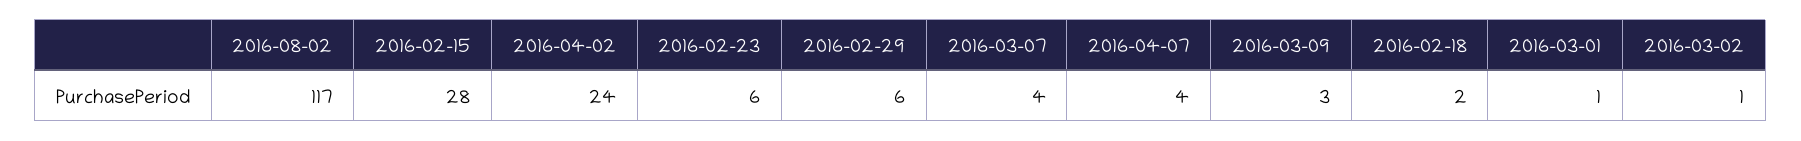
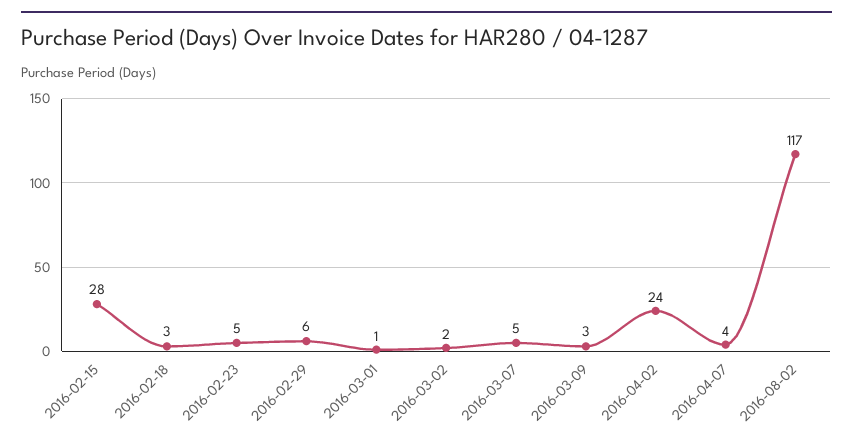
2016-02-23: 6 -> 5
2016-03-07: 4 -> 5
2016-02-18: 2 -> 3
2016-03-02: 1 -> 2

